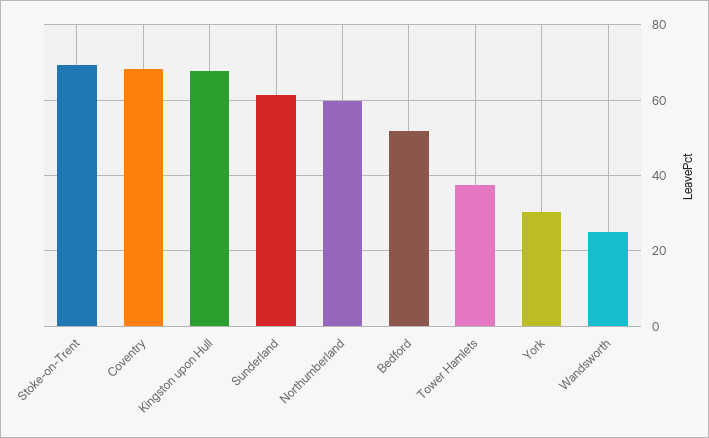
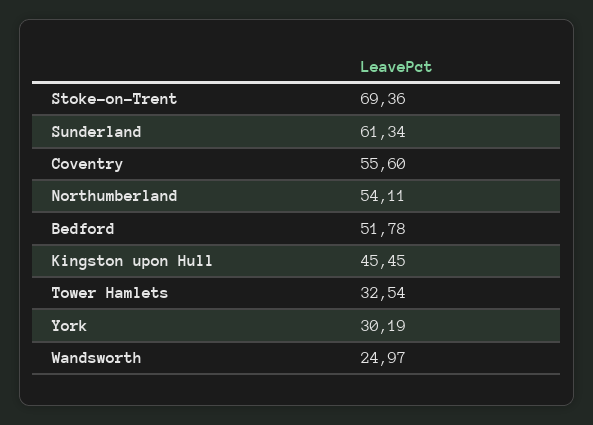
Coventry: 68 -> 55.6
Kingston upon Hull: 68 -> 45.45
Northumberland: 60 -> 54.11
Tower Hamlets: 38 -> 32.54

